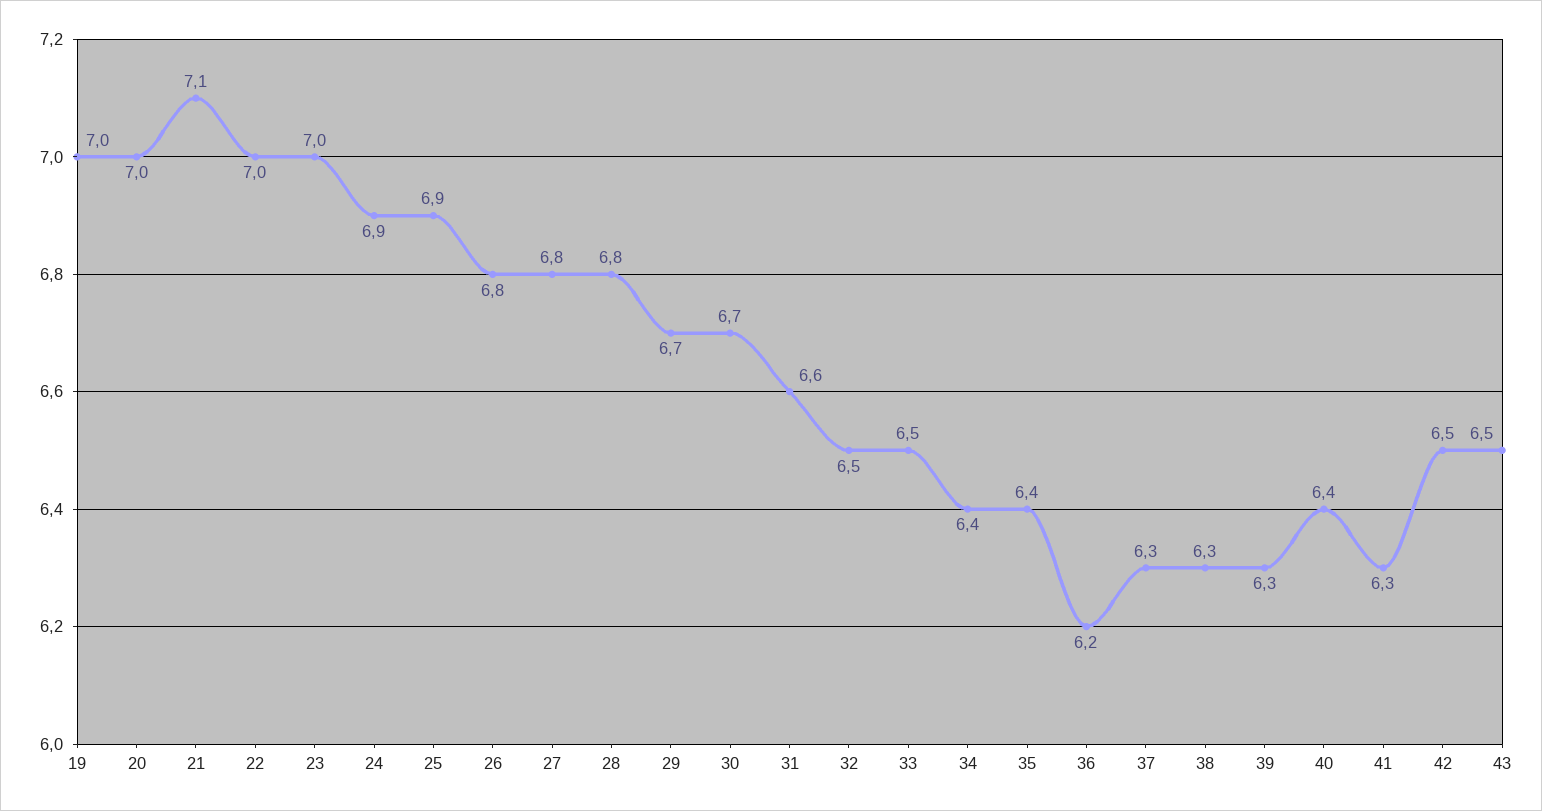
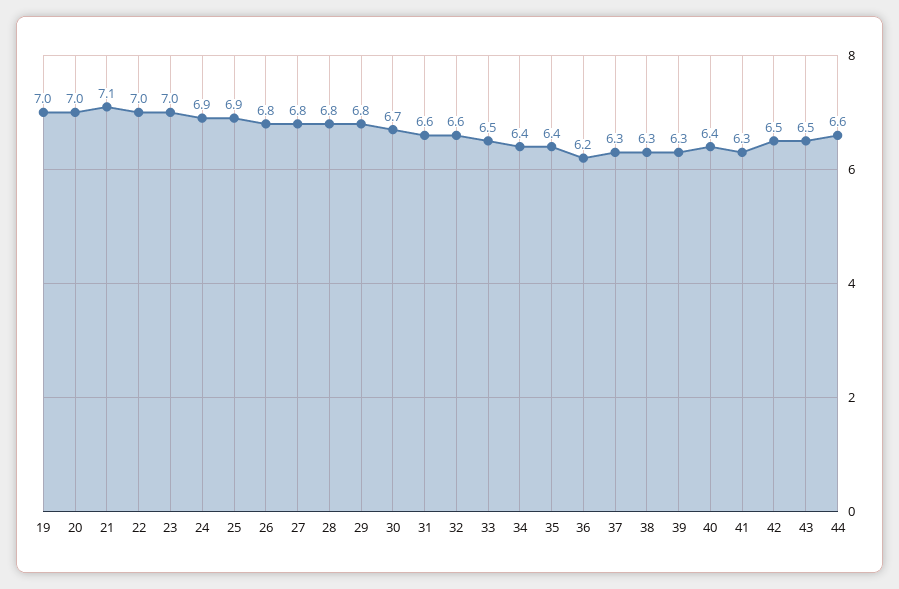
29: 6.7 -> 6.8
32: 6.5 -> 6.6
44: none -> 6.6

